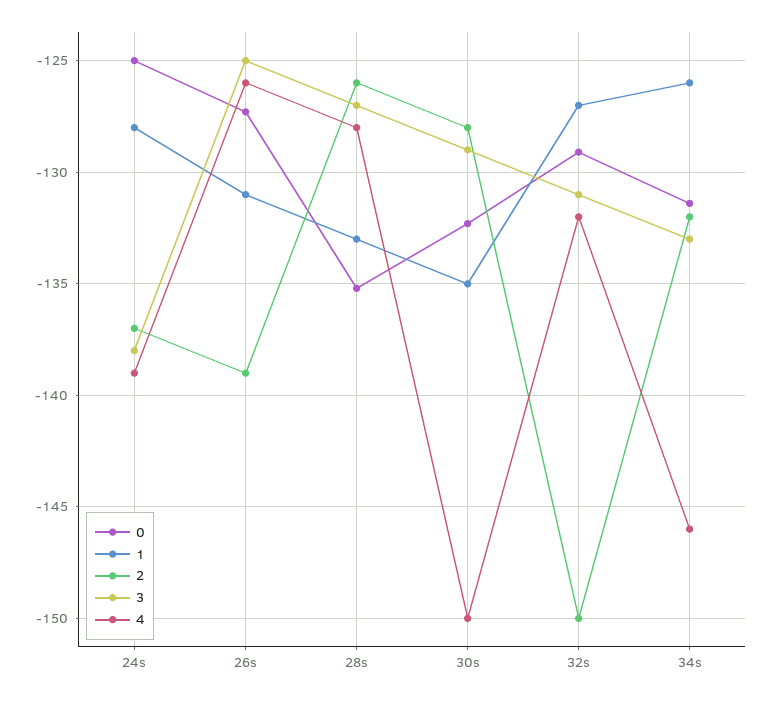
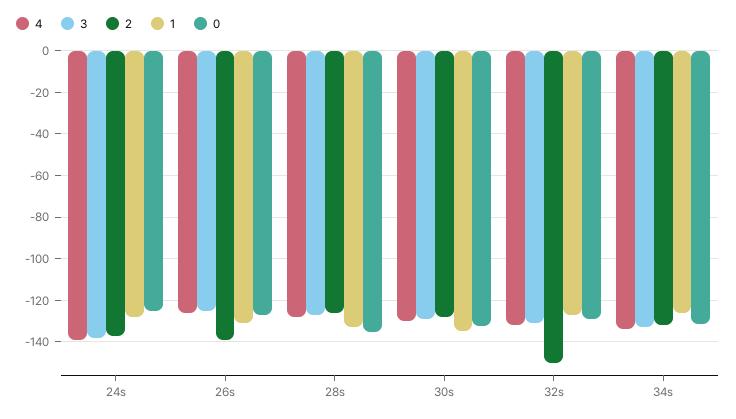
4, 30s: -150 -> -130
4, 34s: -146 -> -135

